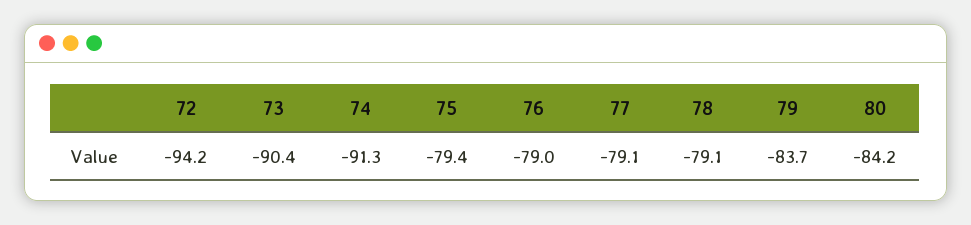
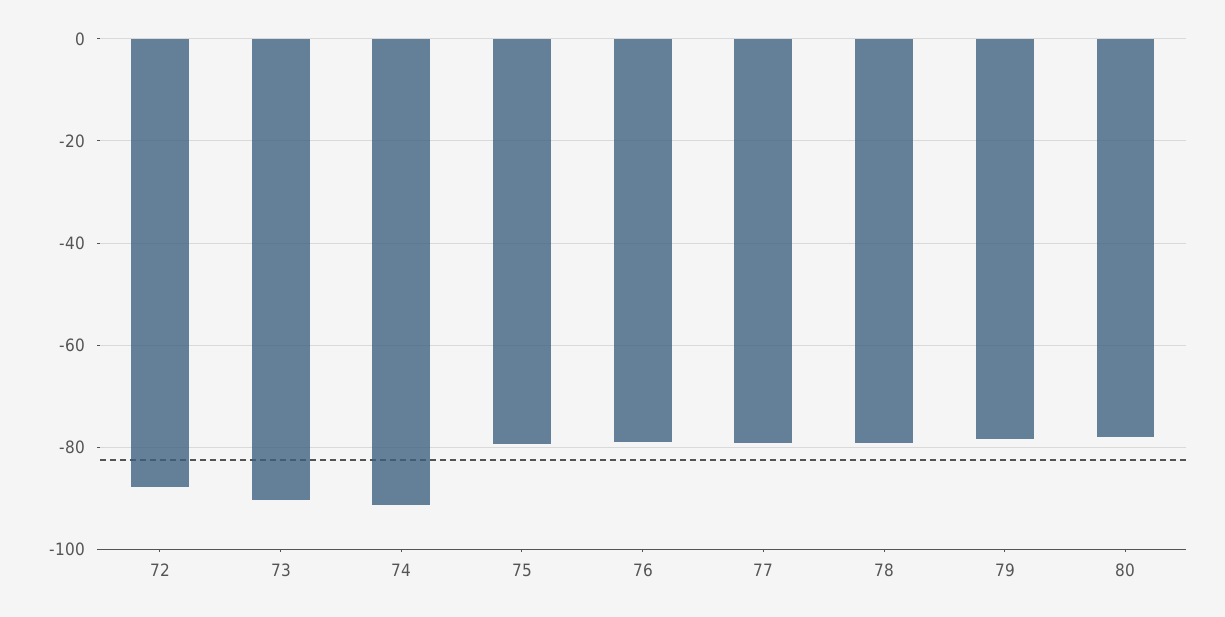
72: -94.2 -> -88
79: -83.7 -> -78
80: -84.2 -> -78

